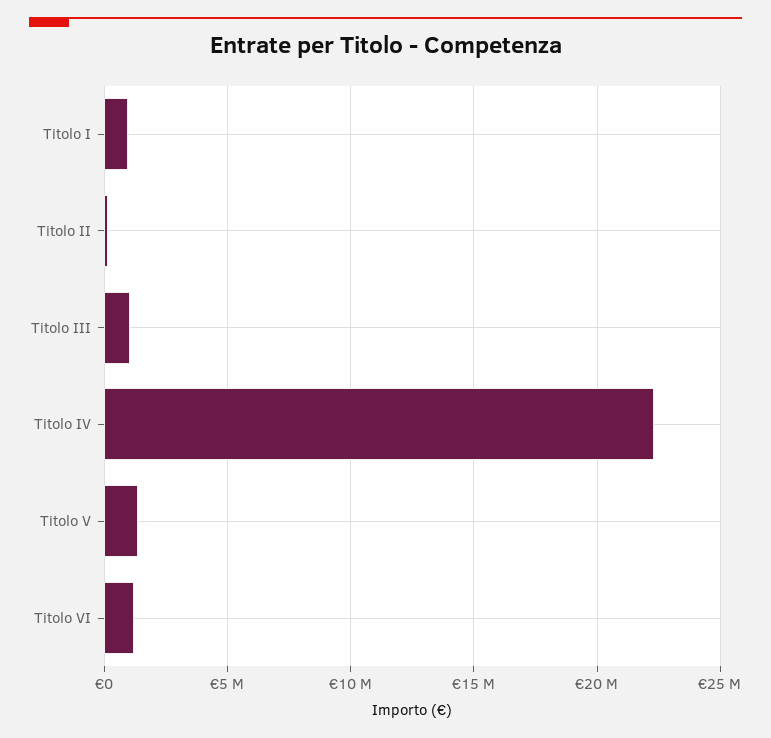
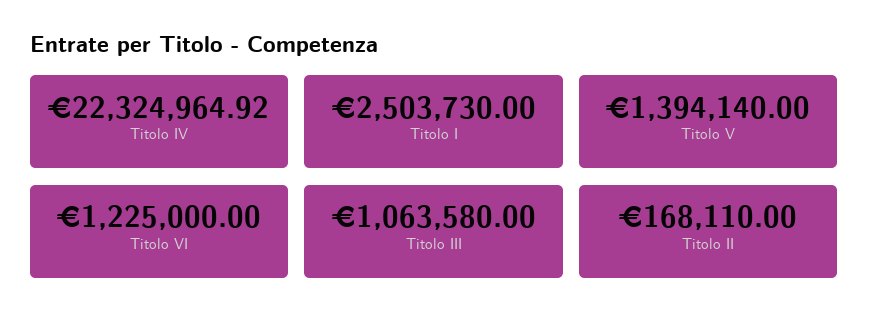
Titolo I: 1000000 -> 2503730

